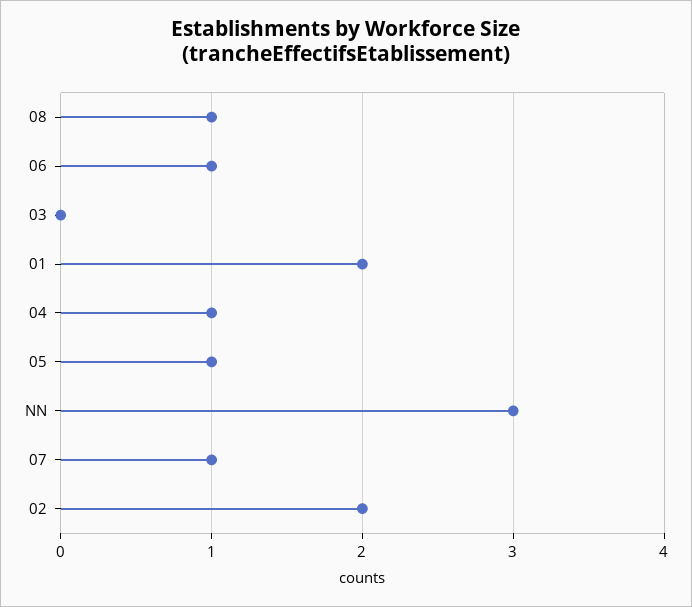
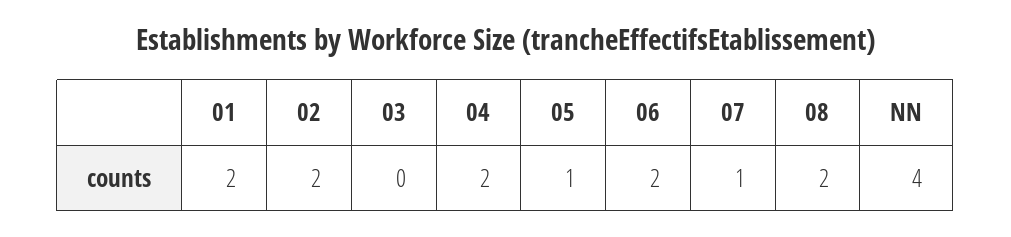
08: 1 -> 2
06: 1 -> 2
04: 1 -> 2
NN: 3 -> 4

